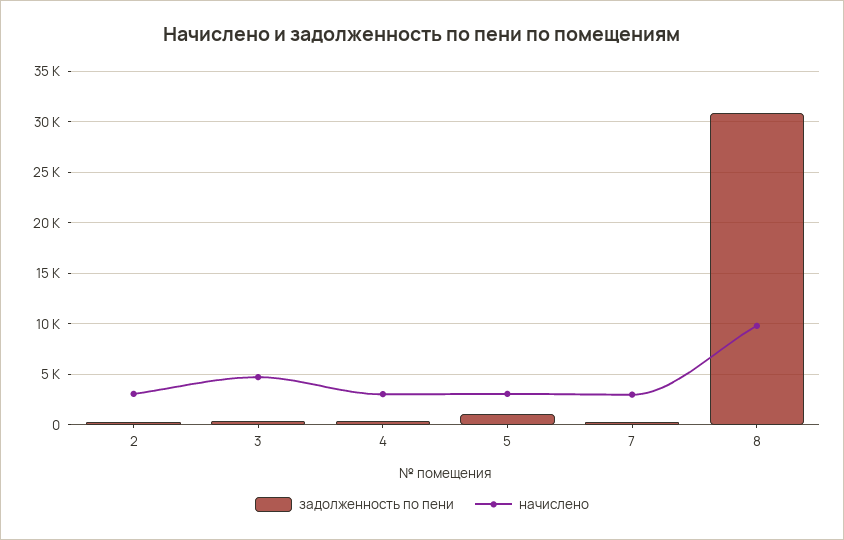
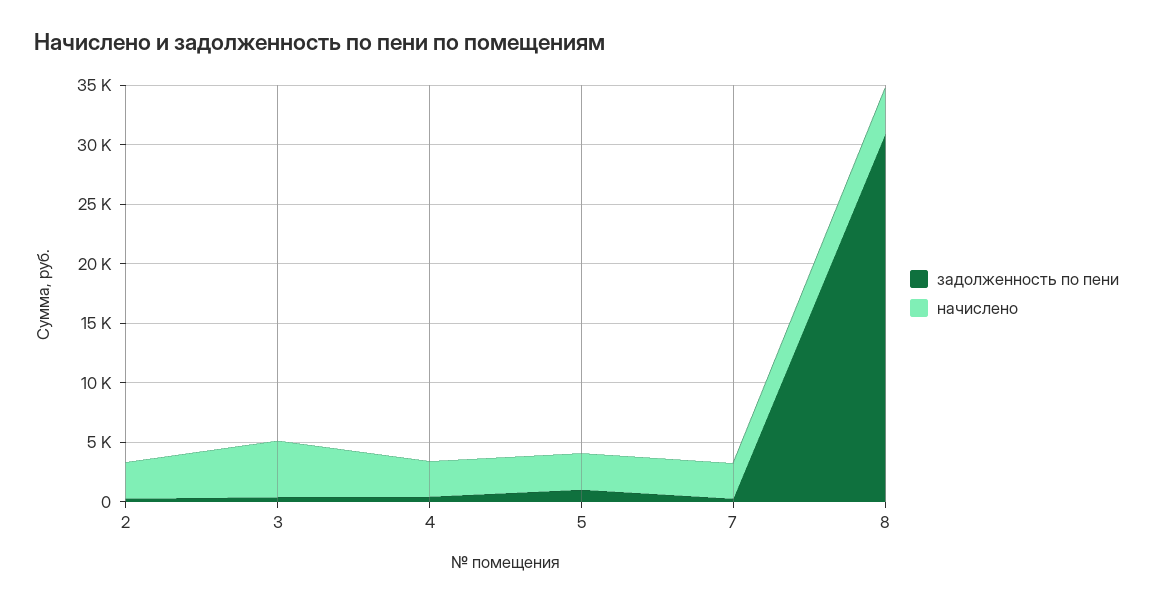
начислено, 8: 10000 -> 4000

